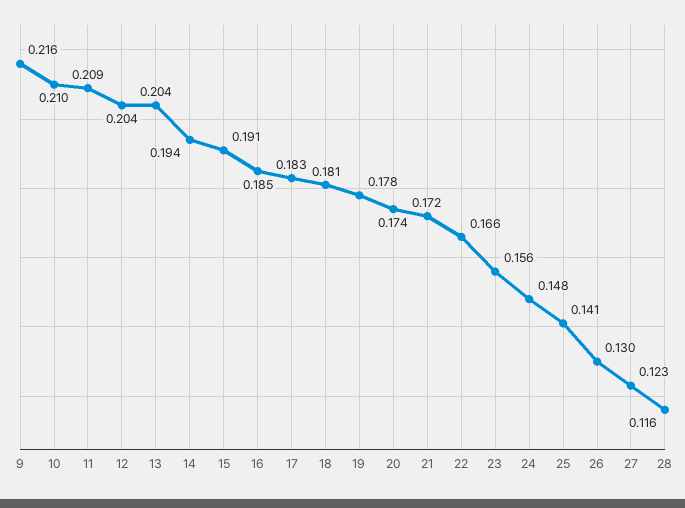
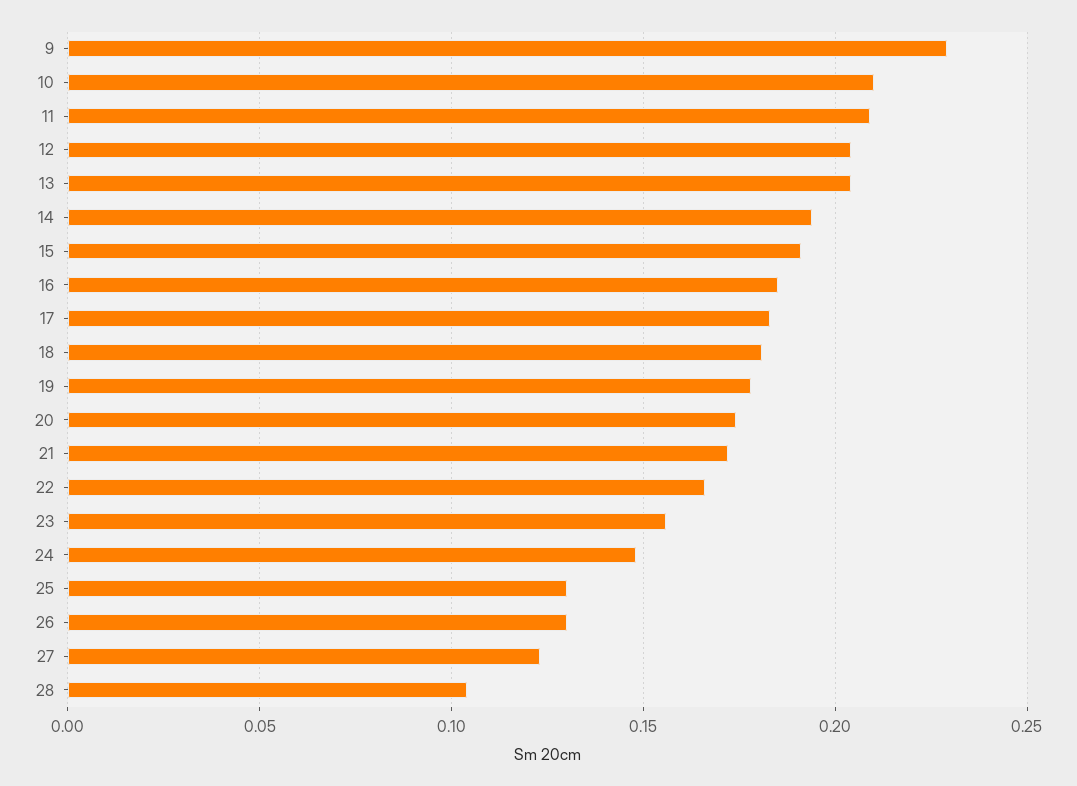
9: 0.216 -> 0.23
25: 0.141 -> 0.13
28: 0.116 -> 0.105

